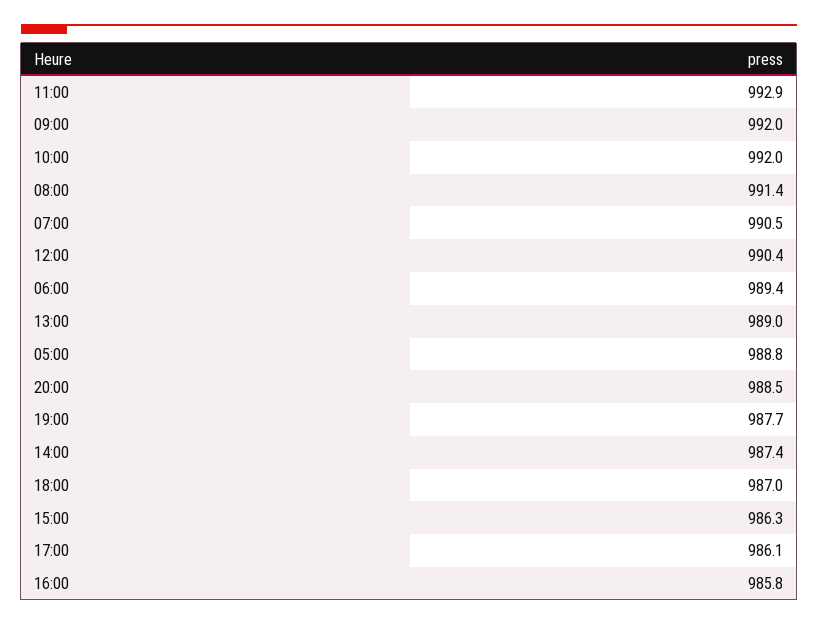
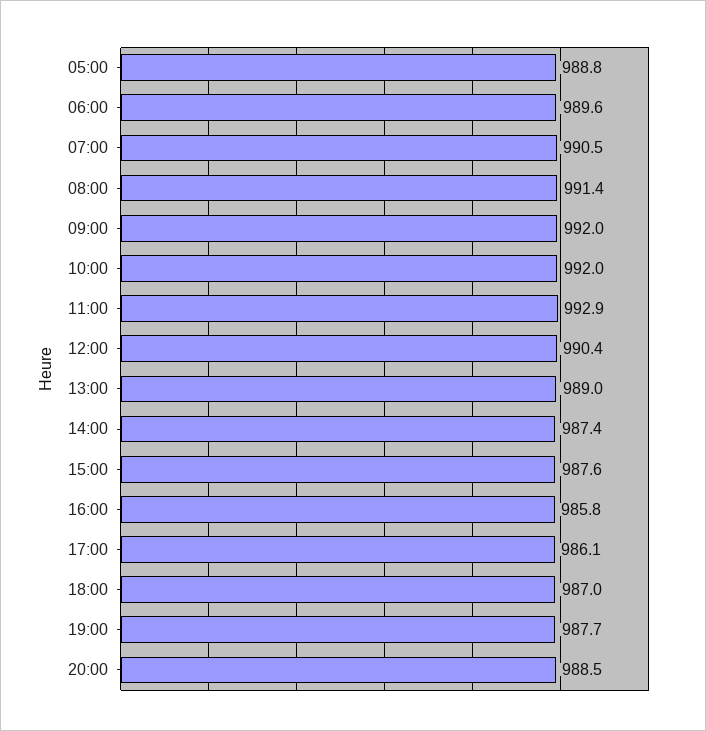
06:00: 989.4 -> 989.6
15:00: 986.3 -> 987.6

